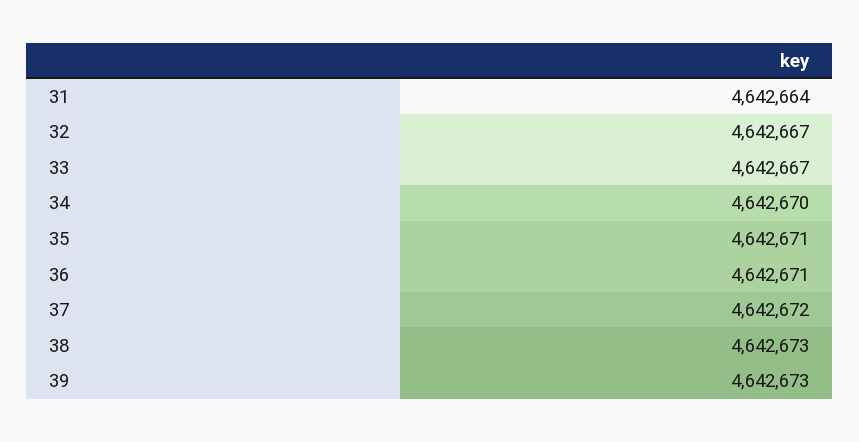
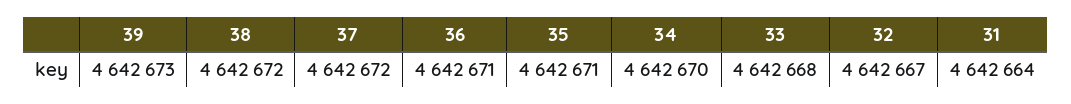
33: 4642667 -> 4642668
38: 4642673 -> 4642672

